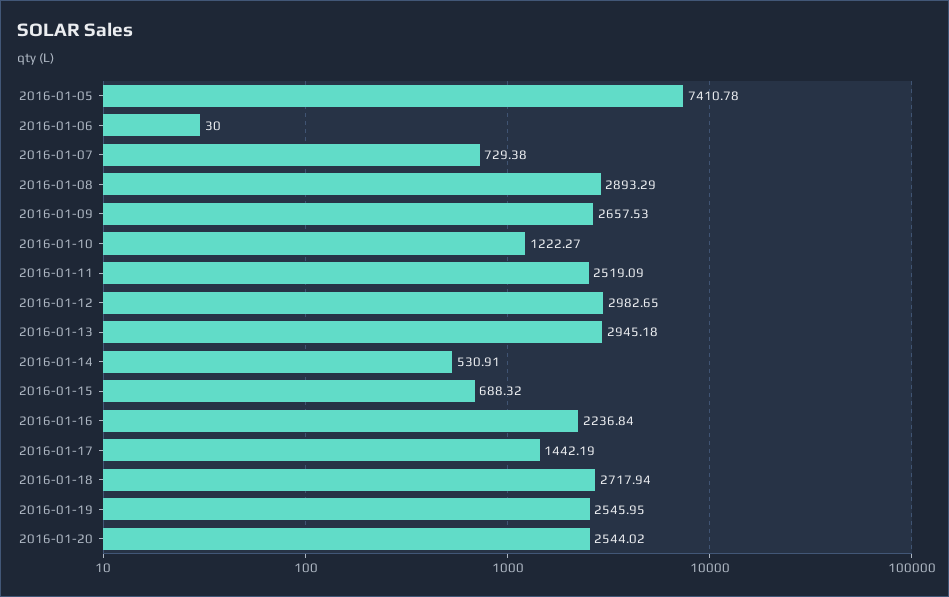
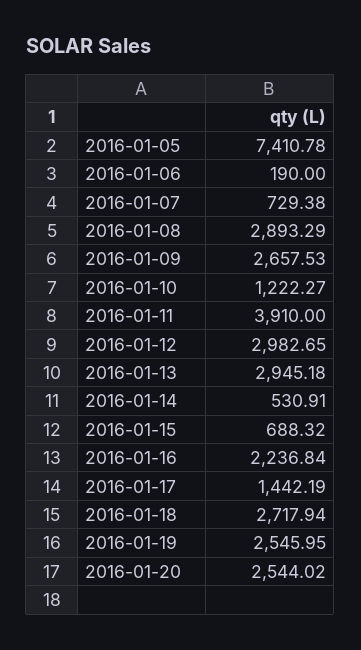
2016-01-06: 30 -> 190
2016-01-11: 2519.09 -> 3910

